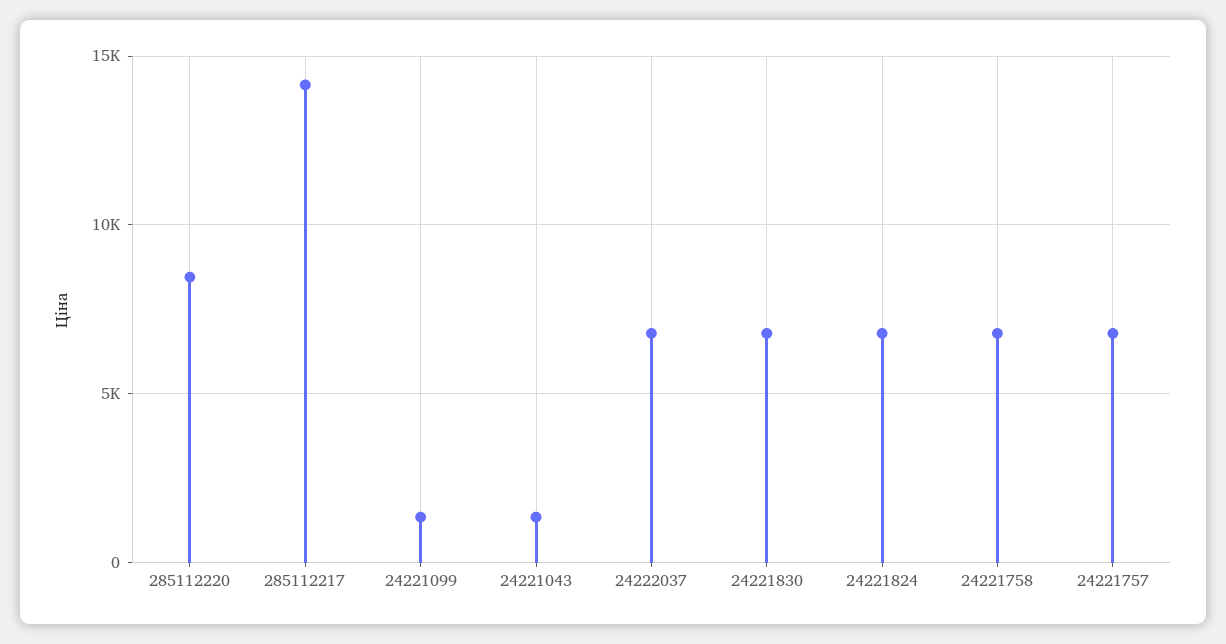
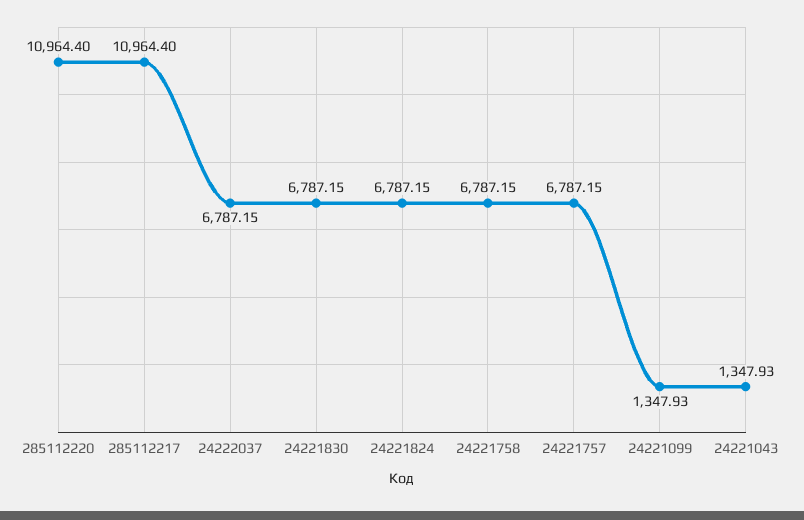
285112220: 8500 -> 10964.4
285112217: 14000 -> 10964.4

